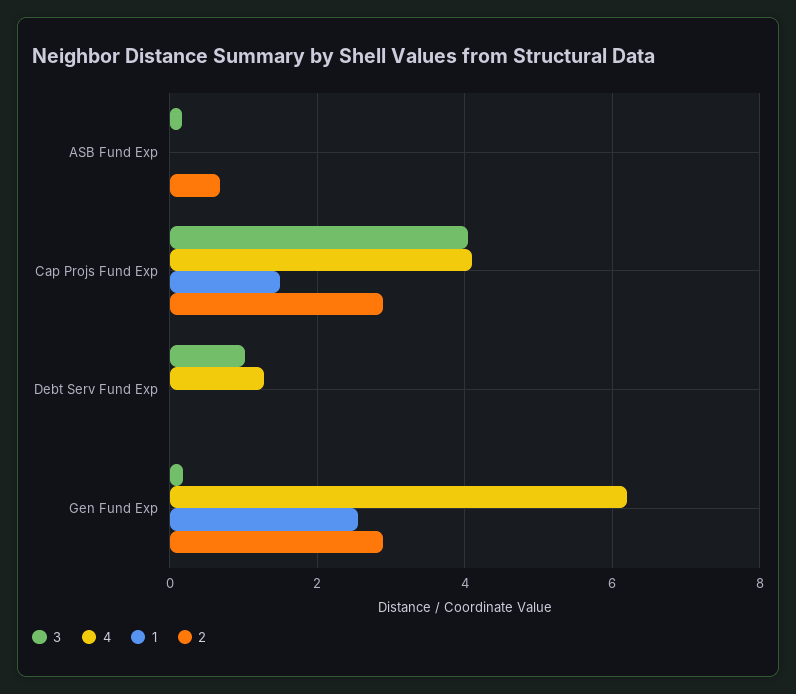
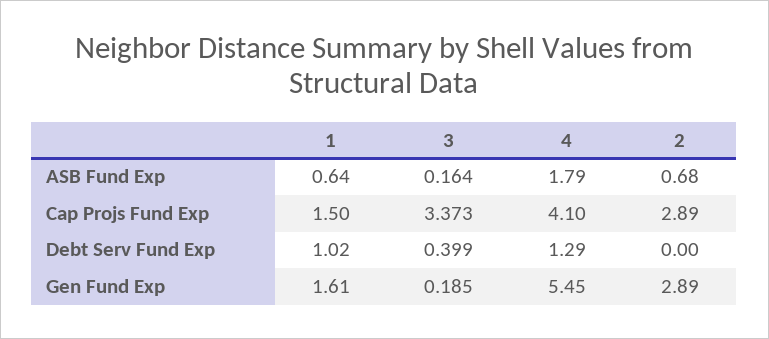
4, ASB Fund Exp: 0 -> 1.79
1, ASB Fund Exp: 0 -> 0.64
3, Cap Projs Fund Exp: 4 -> 3.373
3, Debt Serv Fund Exp: 1 -> 0.399
1, Debt Serv Fund Exp: 0 -> 1.02
4, Gen Fund Exp: 6.2 -> 5.45
1, Gen Fund Exp: 2.6 -> 1.61

